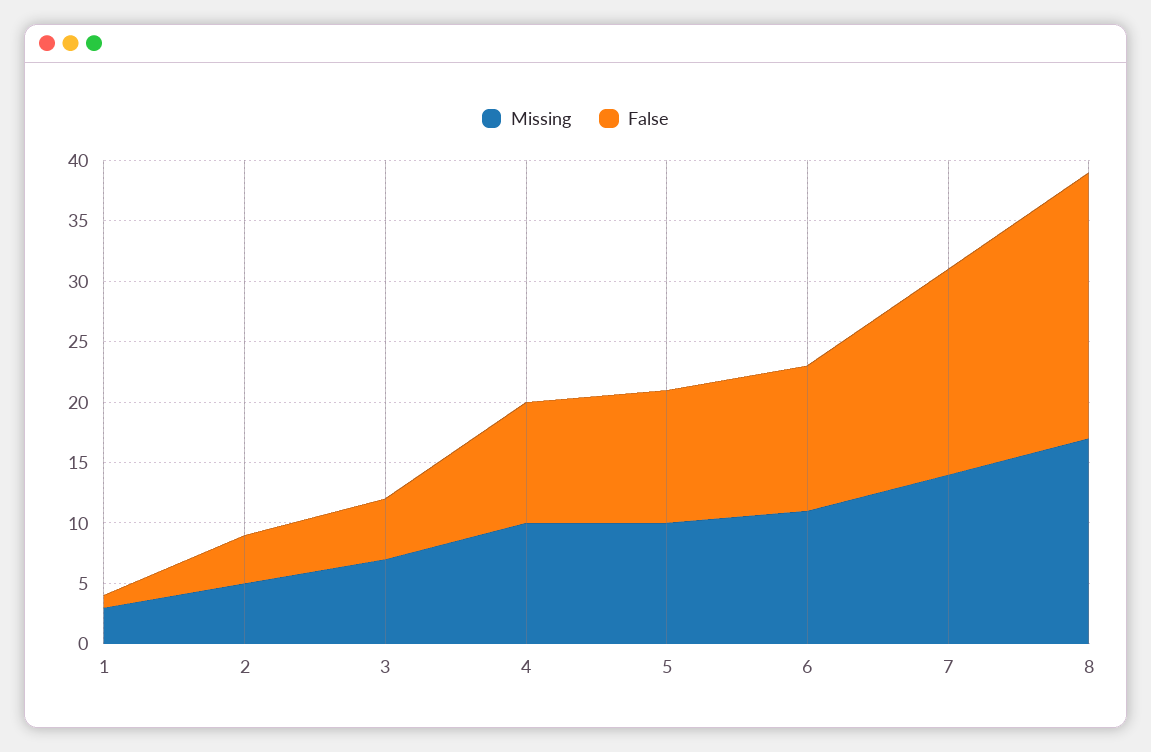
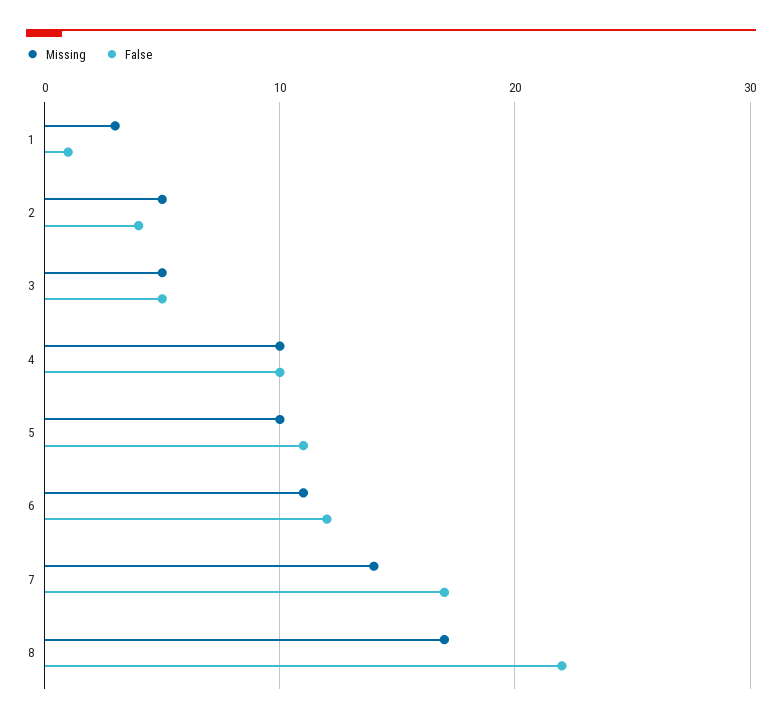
Missing, 3: 7 -> 5

